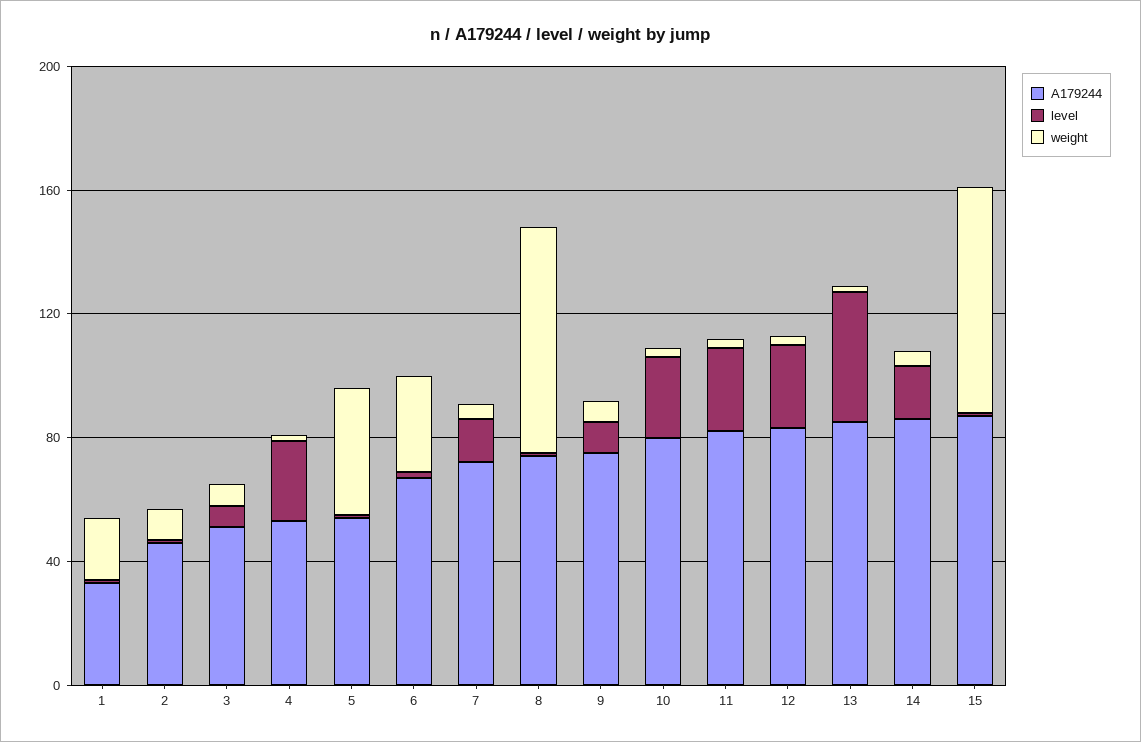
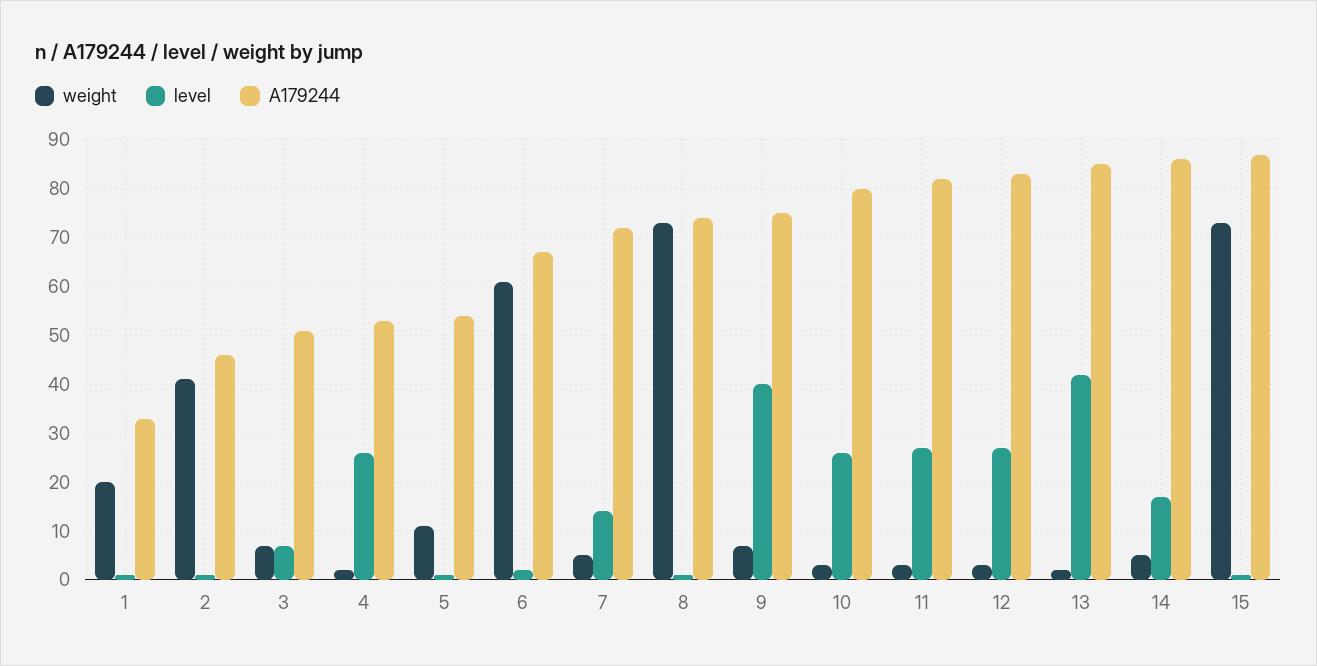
weight, 2: 10 -> 40
weight, 5: 40 -> 10
weight, 6: 30 -> 60
level, 9: 10 -> 40

